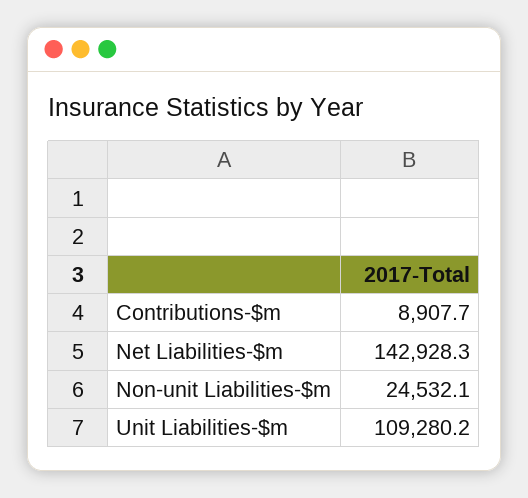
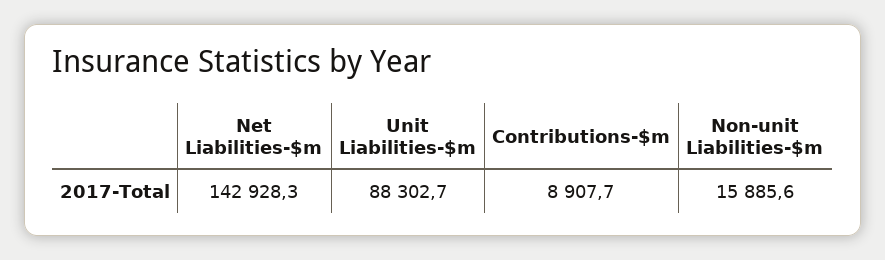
Non-unit Liabilities-$m: 24532.1 -> 15885.6
Unit Liabilities-$m: 109280.2 -> 88302.7

